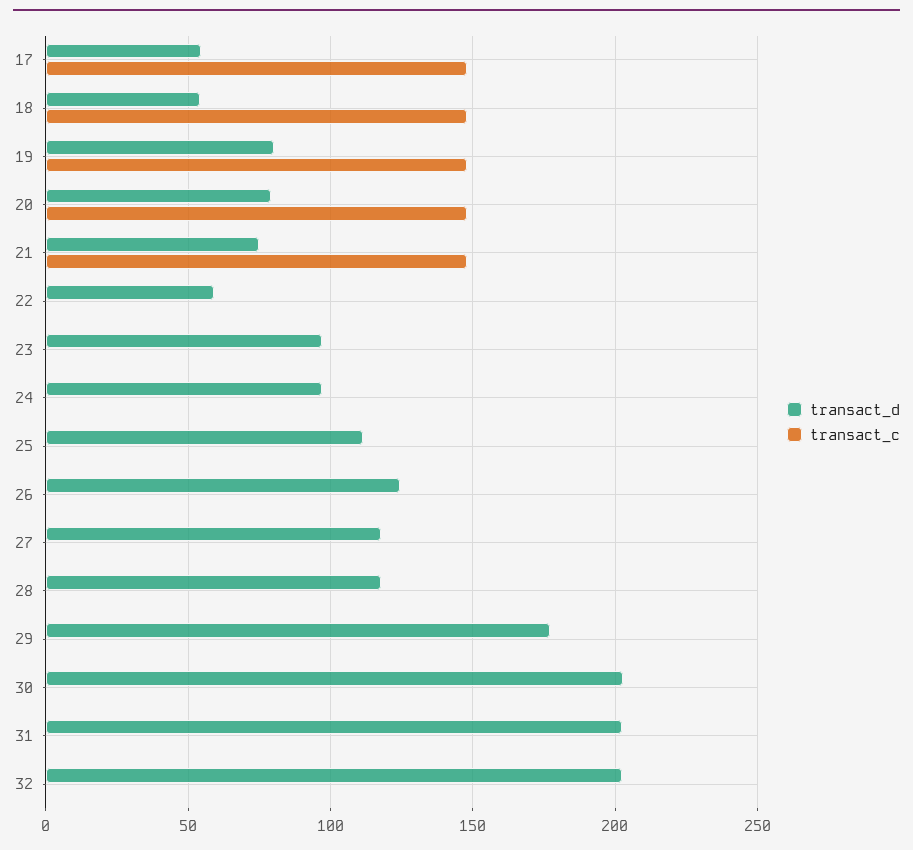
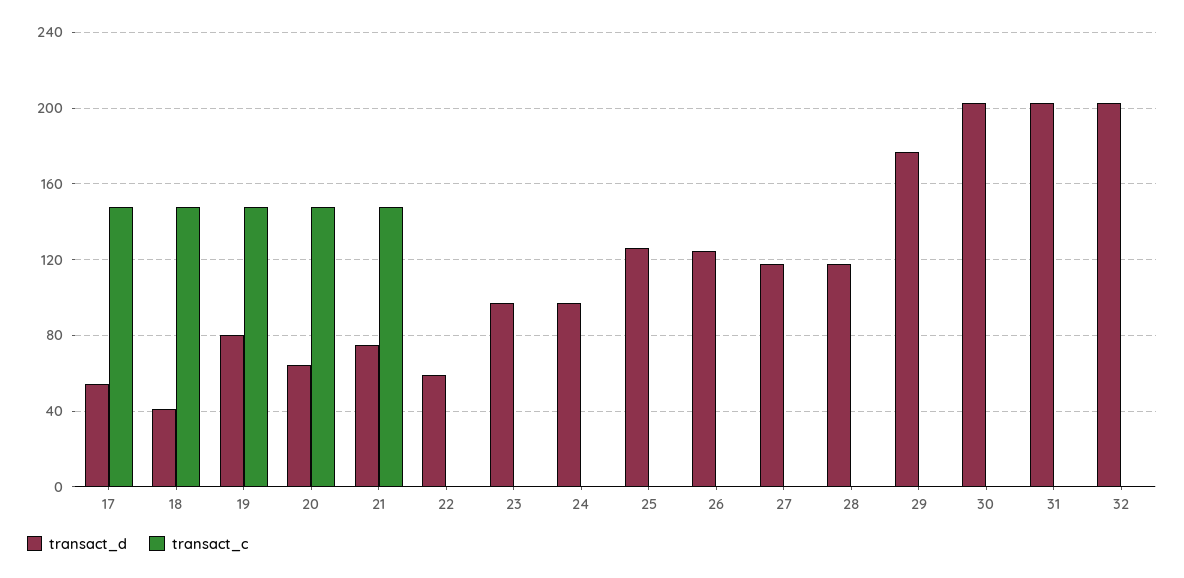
transact_d, 18: 55 -> 40
transact_d, 20: 80 -> 65
transact_d, 25: 110 -> 125

